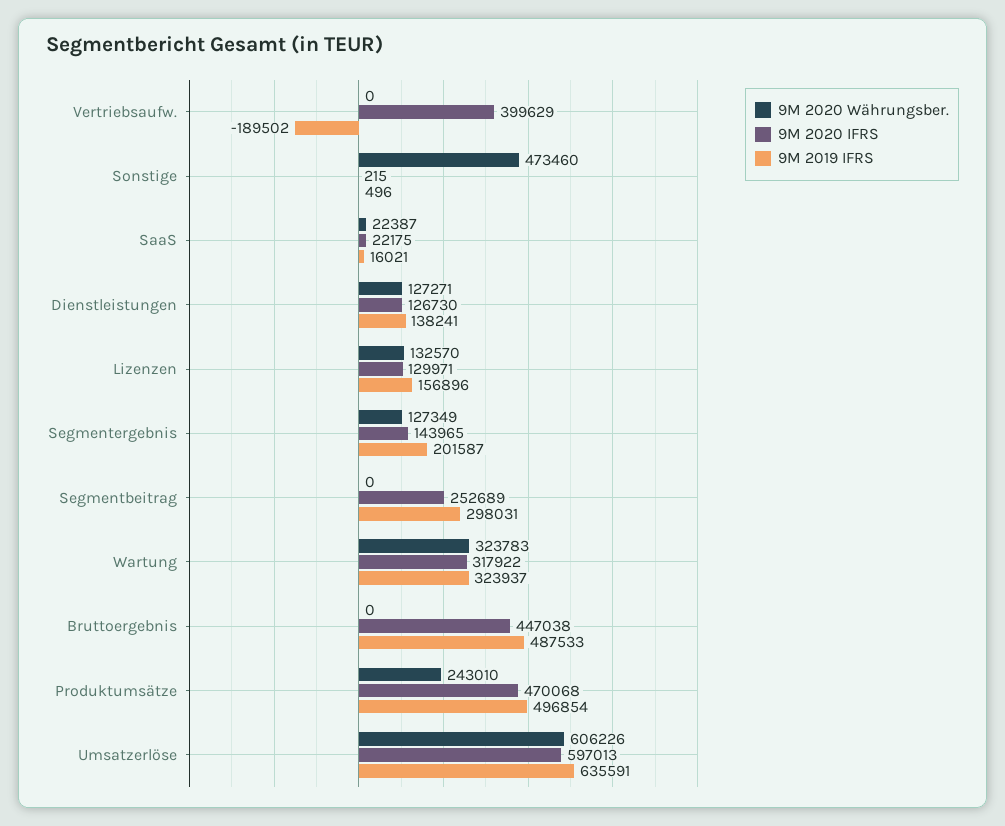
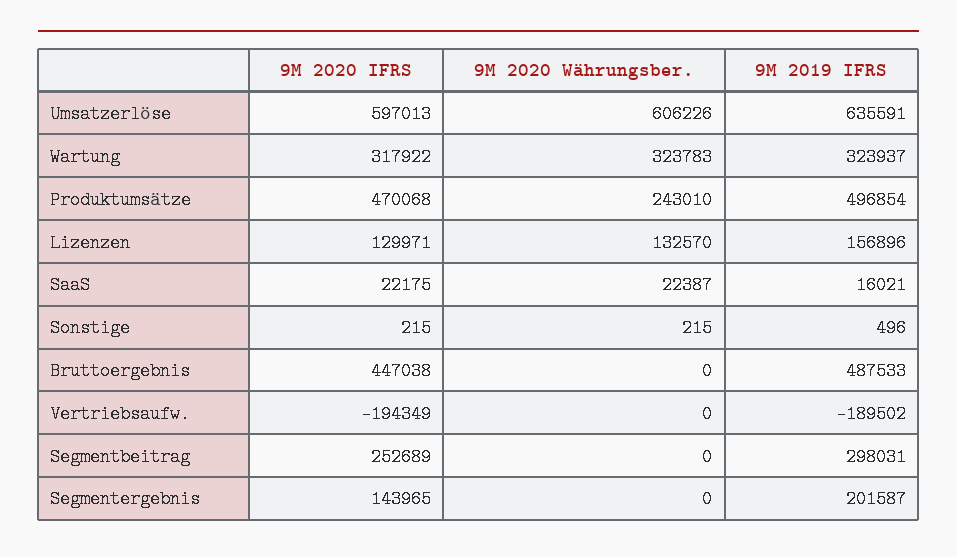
9M 2020 IFRS, Vertriebsaufw.: 399629 -> -194349
9M 2020 Währungsber., Sonstige: 473460 -> 215
9M 2020 Währungsber., Dienstleistungen: 127271 -> none
9M 2020 IFRS, Dienstleistungen: 126730 -> none
9M 2019 IFRS, Dienstleistungen: 138241 -> none
9M 2020 Währungsber., Segmentergebnis: 127349 -> 0

